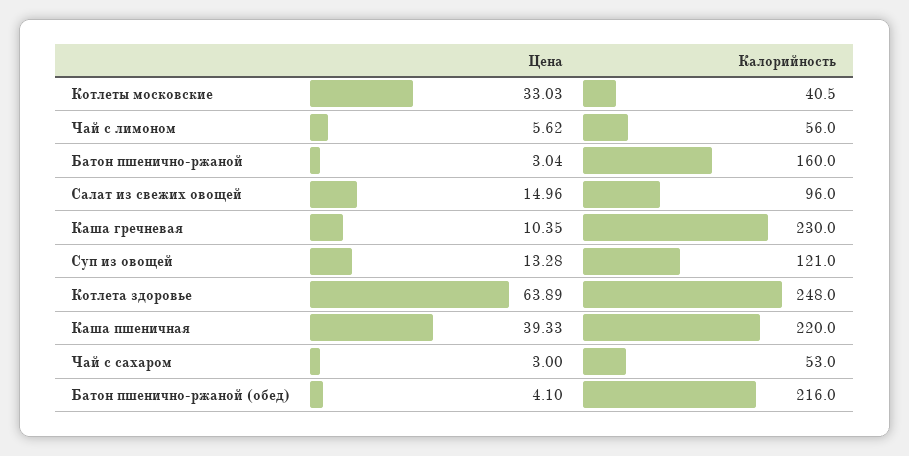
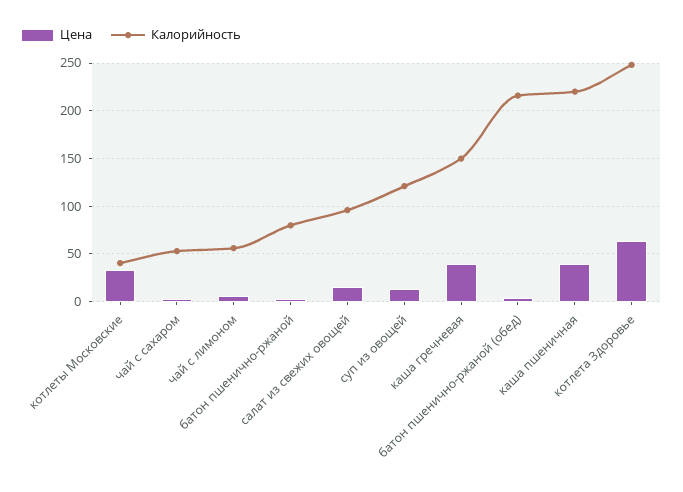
Калорийность, Батон пшенично-ржаной: 160 -> 80
Цена, Каша гречневая: 10.35 -> 40
Калорийность, Каша гречневая: 230 -> 150

